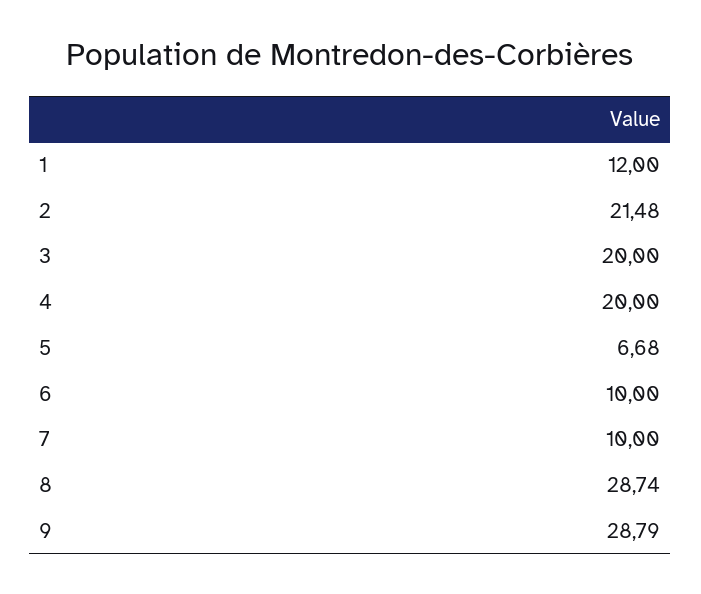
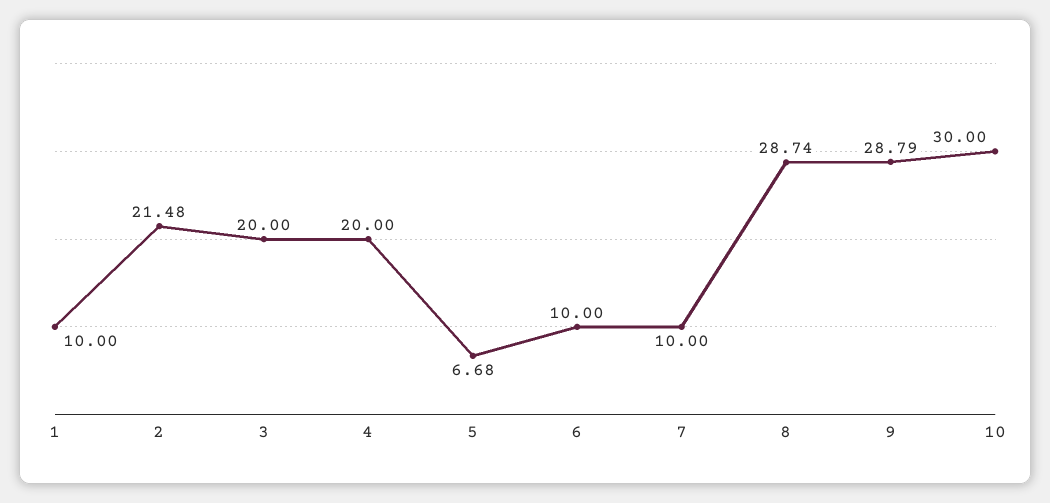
1: 12 -> 10
10: none -> 30

